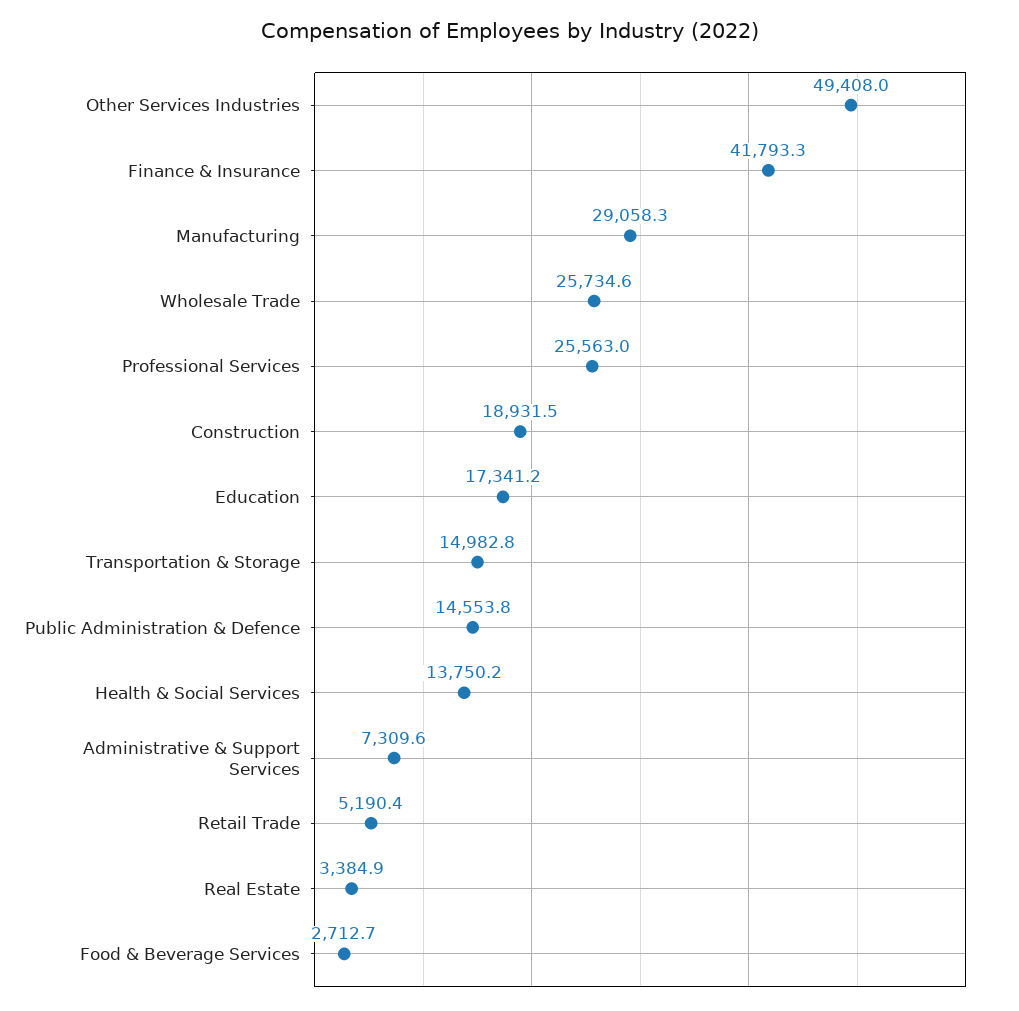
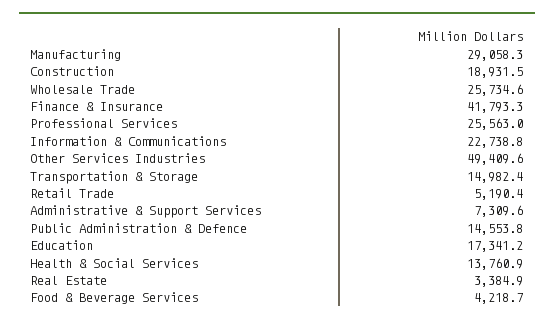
Other Services Industries: 49408 -> 49409.6
Transportation & Storage: 14982.8 -> 14982.4
Health & Social Services: 13750.2 -> 13760.9
Food & Beverage Services: 2712.7 -> 4218.7
Information & Communications: none -> 22738.8

